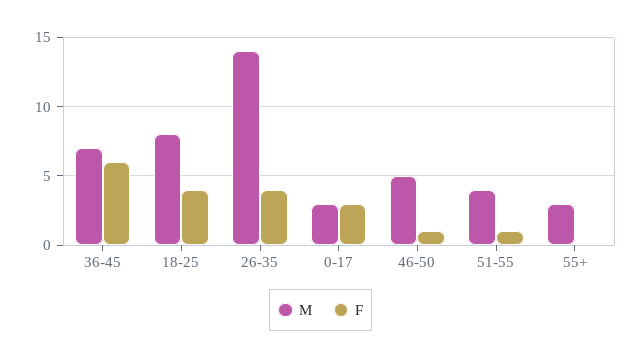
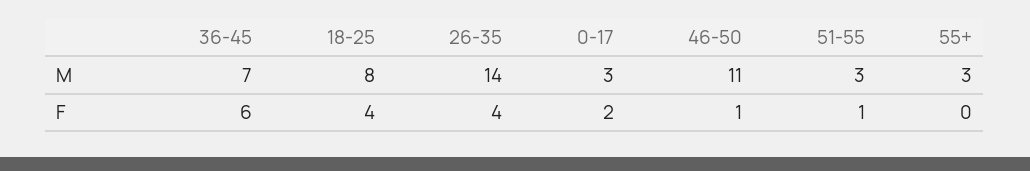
F, 0-17: 3 -> 2
M, 46-50: 5 -> 11
M, 51-55: 4 -> 3

